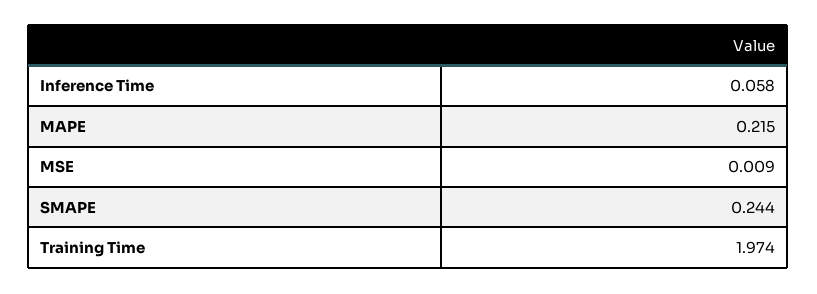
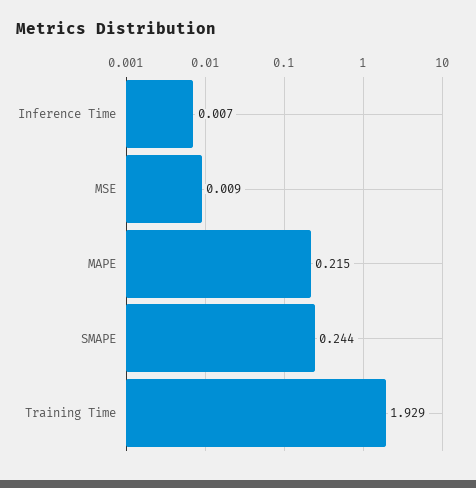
Inference Time: 0.058 -> 0.007
Training Time: 1.974 -> 1.929

